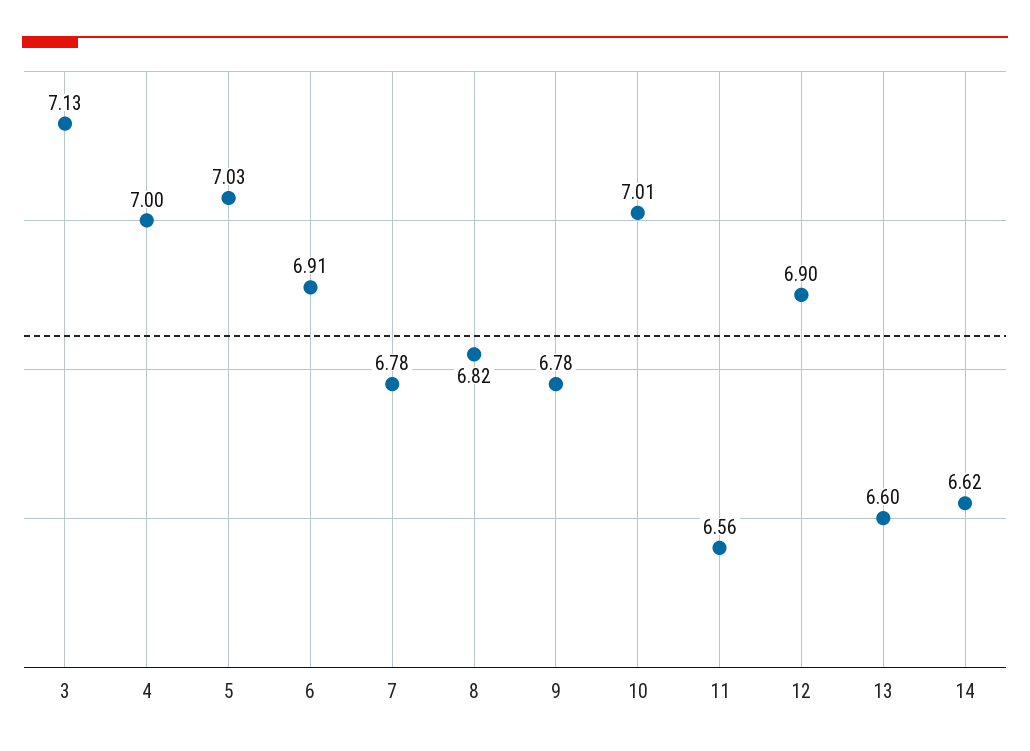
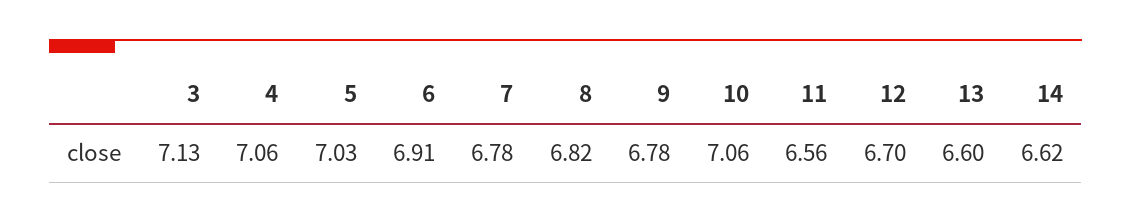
4: 7 -> 7.06
10: 7.01 -> 7.06
12: 6.9 -> 6.7

